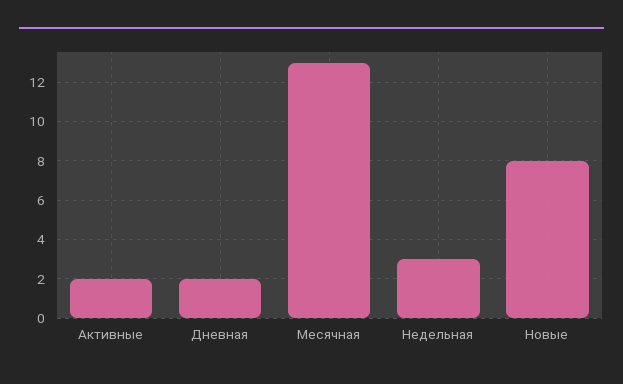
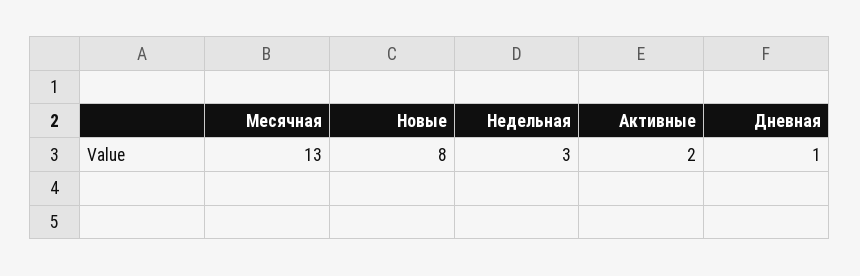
Дневная: 2 -> 1

